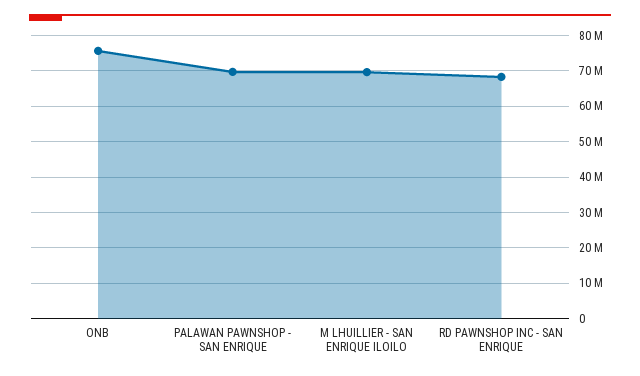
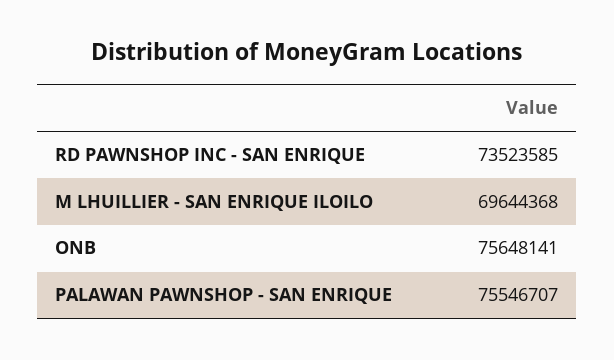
PALAWAN PAWNSHOP - SAN ENRIQUE: 70000000 -> 75546707
RD PAWNSHOP INC - SAN ENRIQUE: 68000000 -> 73523585

